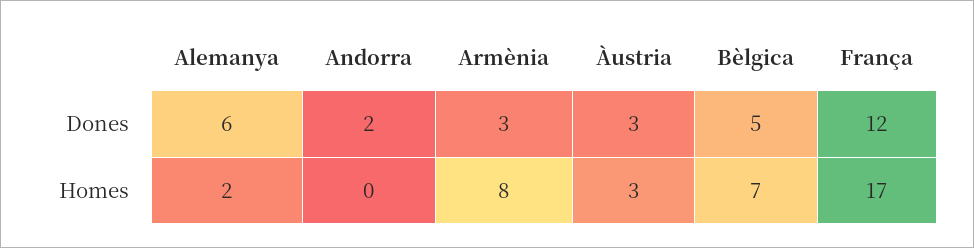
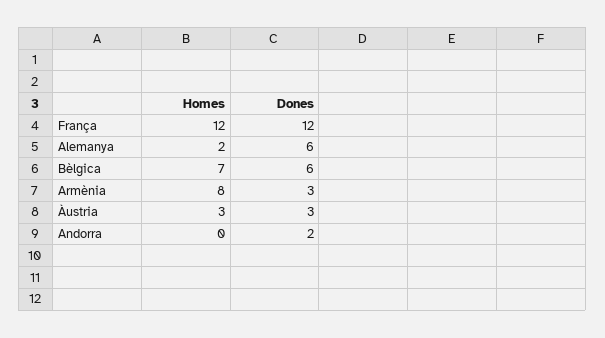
Bèlgica, Dones: 5 -> 6
França, Homes: 17 -> 12

